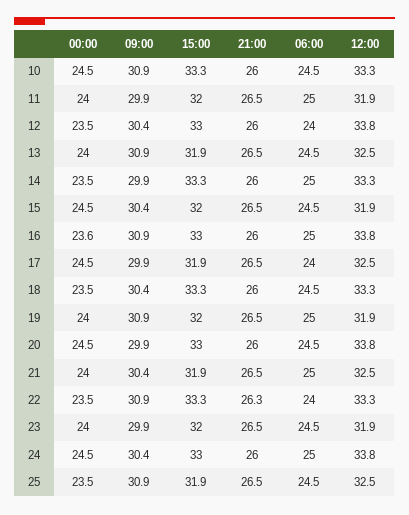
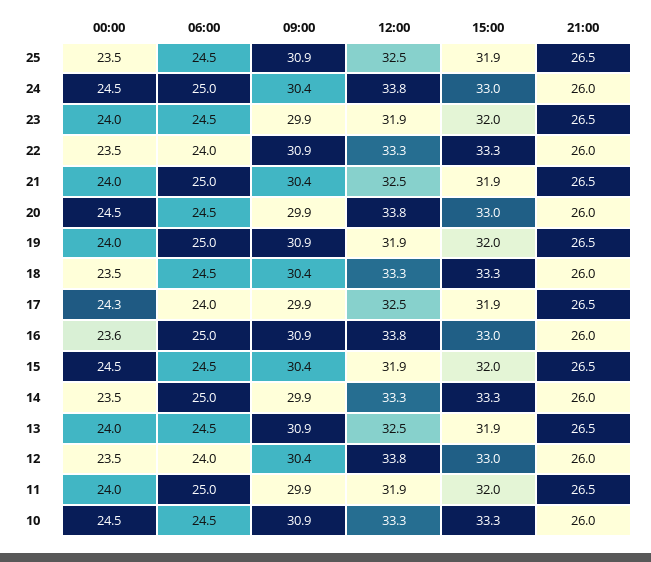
00:00, 17: 24.5 -> 24.3
21:00, 22: 26.3 -> 26

